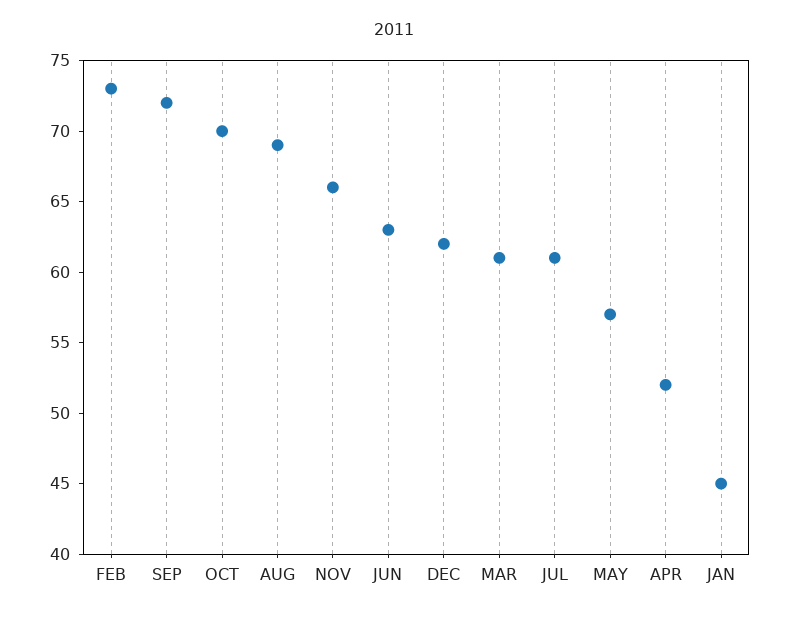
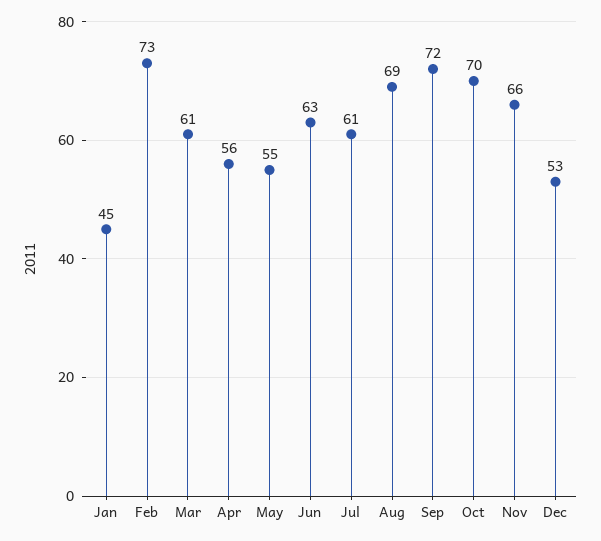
DEC: 62 -> 53
MAY: 57 -> 55
APR: 52 -> 56

